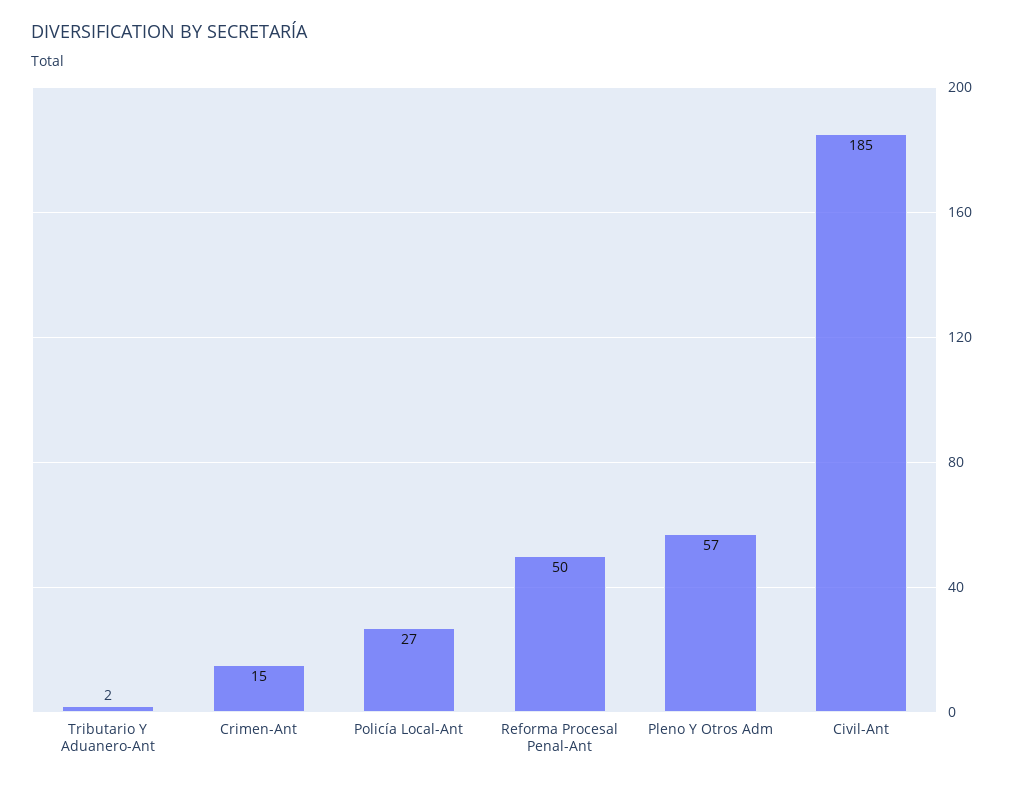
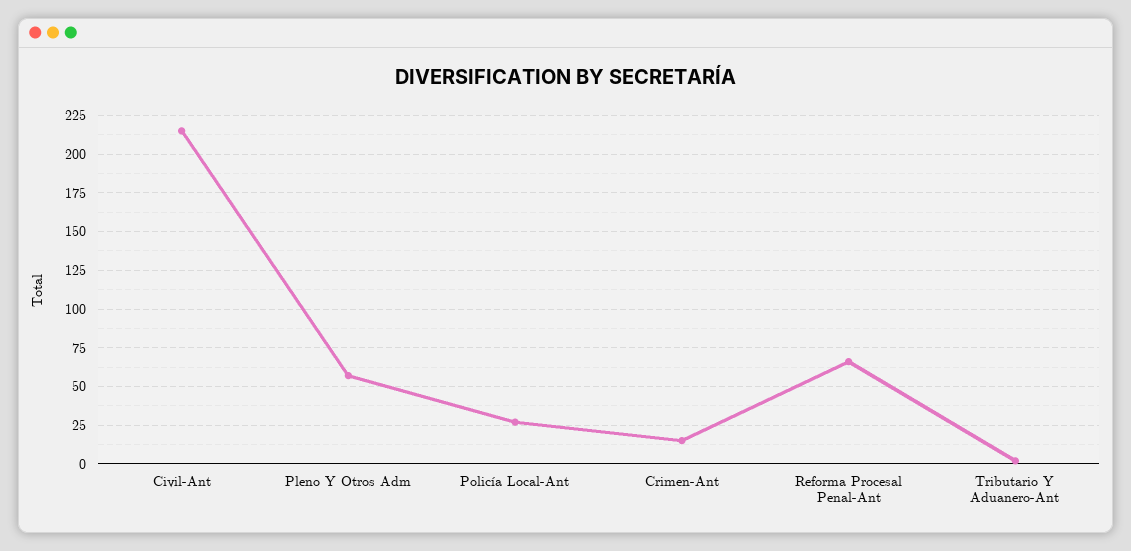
Reforma Procesal Penal-Ant: 50 -> 65
Civil-Ant: 185 -> 215

